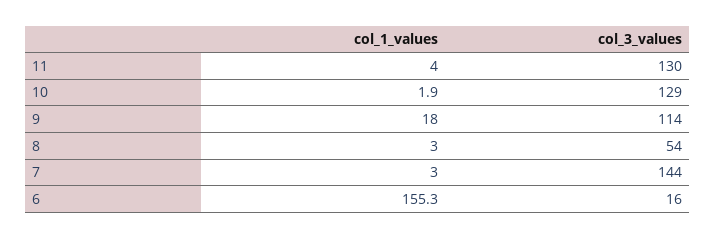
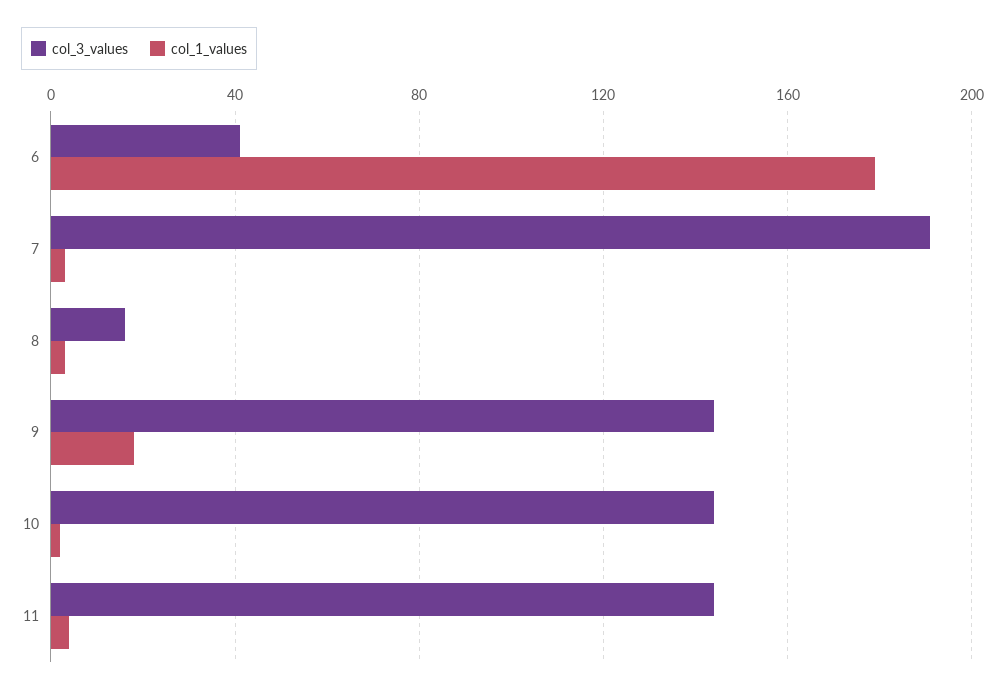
col_3_values, 11: 130 -> 145
col_3_values, 10: 129 -> 145
col_3_values, 9: 114 -> 145
col_3_values, 8: 54 -> 15
col_3_values, 7: 144 -> 190
col_1_values, 6: 155.3 -> 180
col_3_values, 6: 16 -> 40

